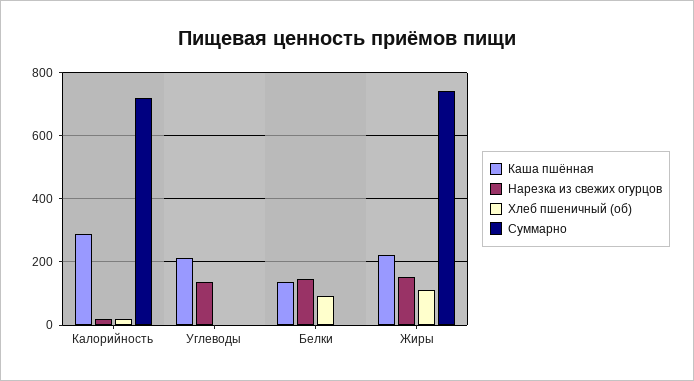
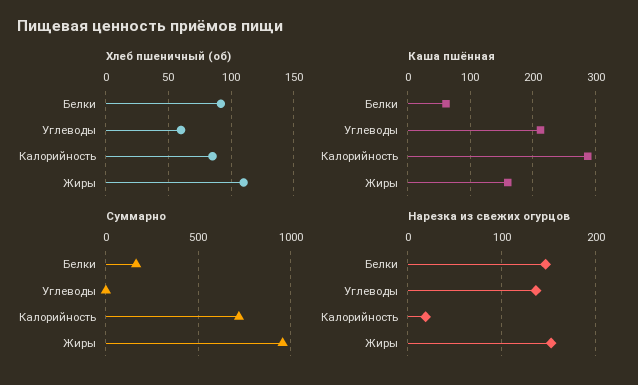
Хлеб пшеничный (об), Калорийность: 20 -> 85
Хлеб пшеничный (об), Углеводы: 0 -> 60
Каша пшённая, Белки: 140 -> 60
Суммарно, Белки: 0 -> 150
Каша пшённая, Жиры: 220 -> 160
Суммарно, Жиры: 740 -> 950

